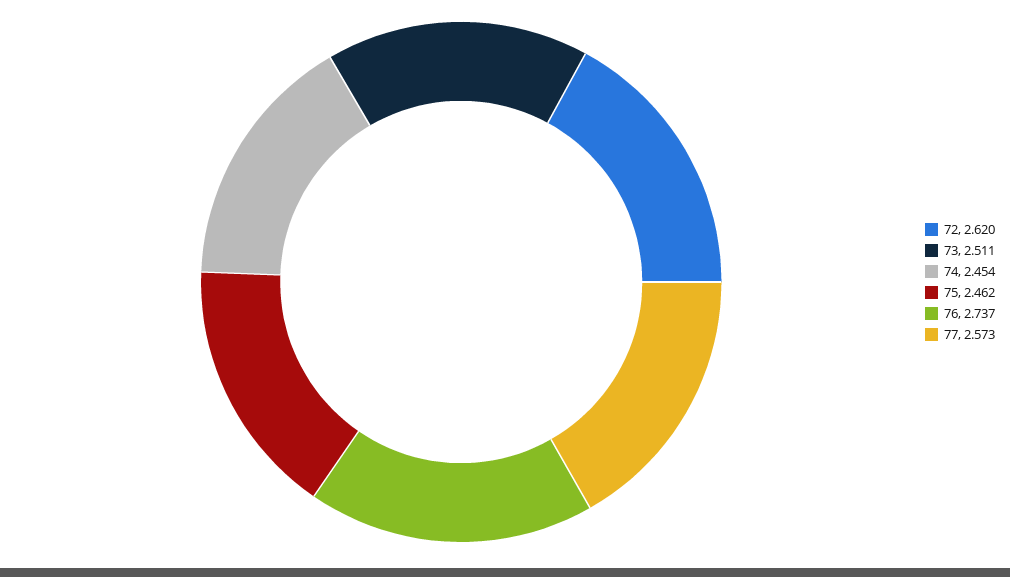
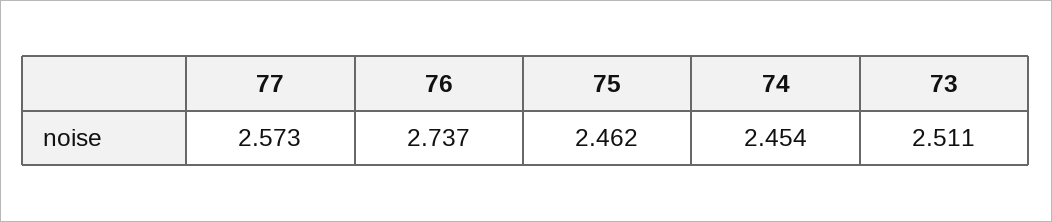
72: 2.62 -> none

